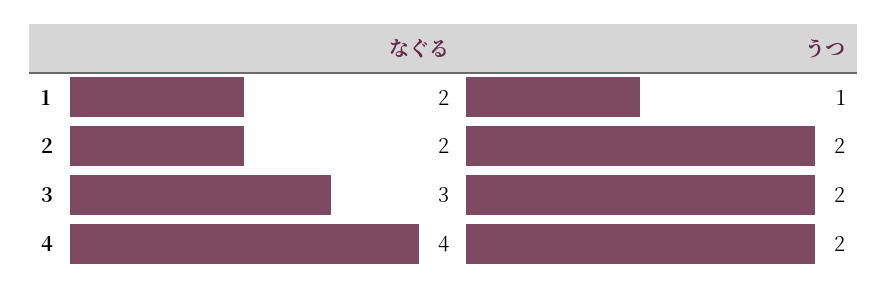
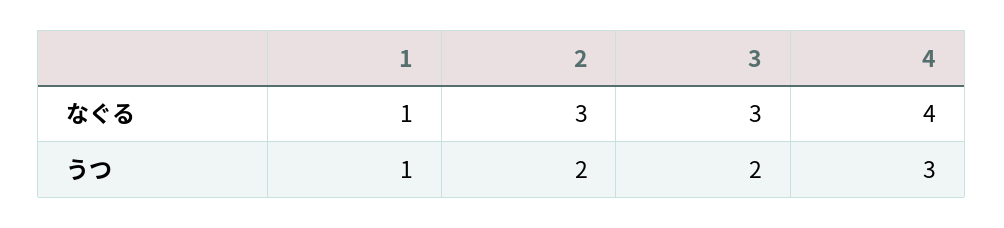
なぐる, 1: 2 -> 1
なぐる, 2: 2 -> 3
うつ, 4: 2 -> 3

